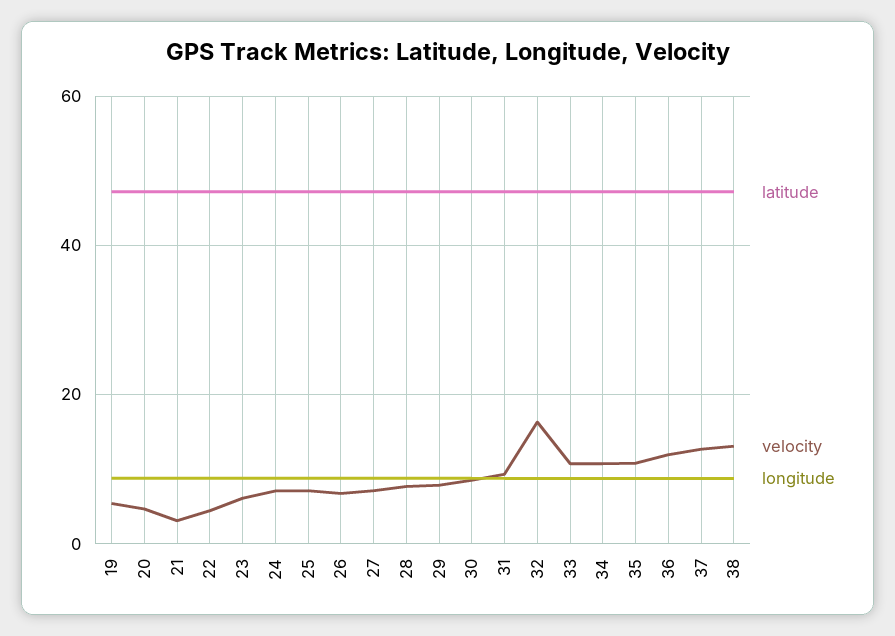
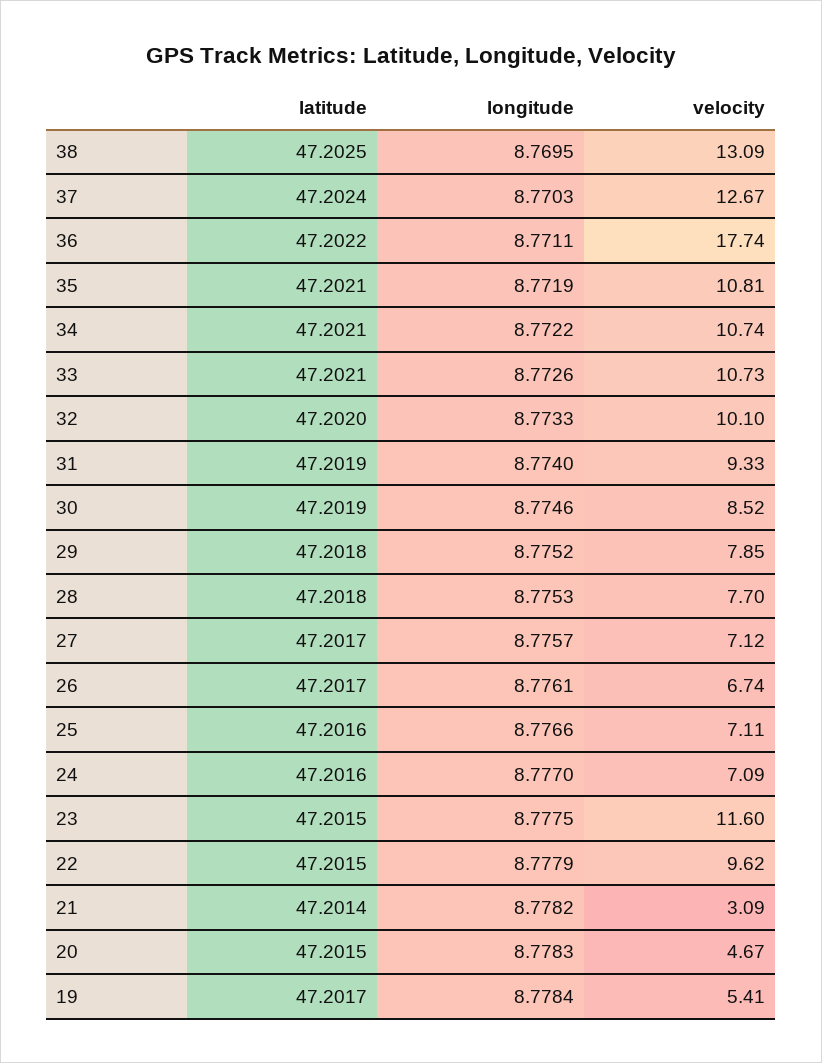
velocity, 22: 4 -> 9.62
velocity, 23: 6 -> 11.6
velocity, 32: 16 -> 10.1
velocity, 36: 12 -> 17.74

